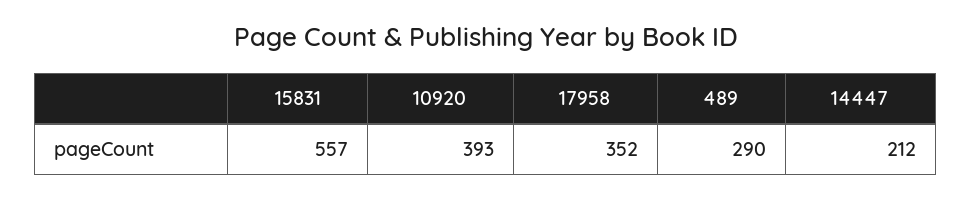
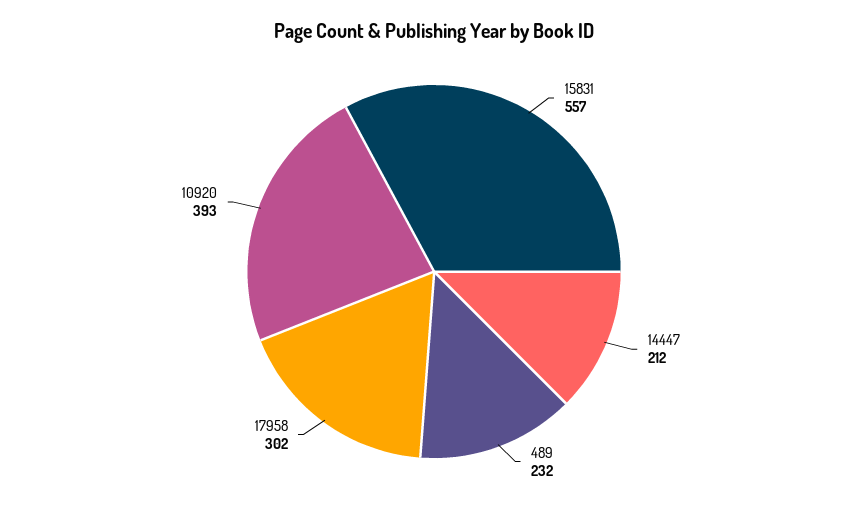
17958: 352 -> 302
489: 290 -> 232

